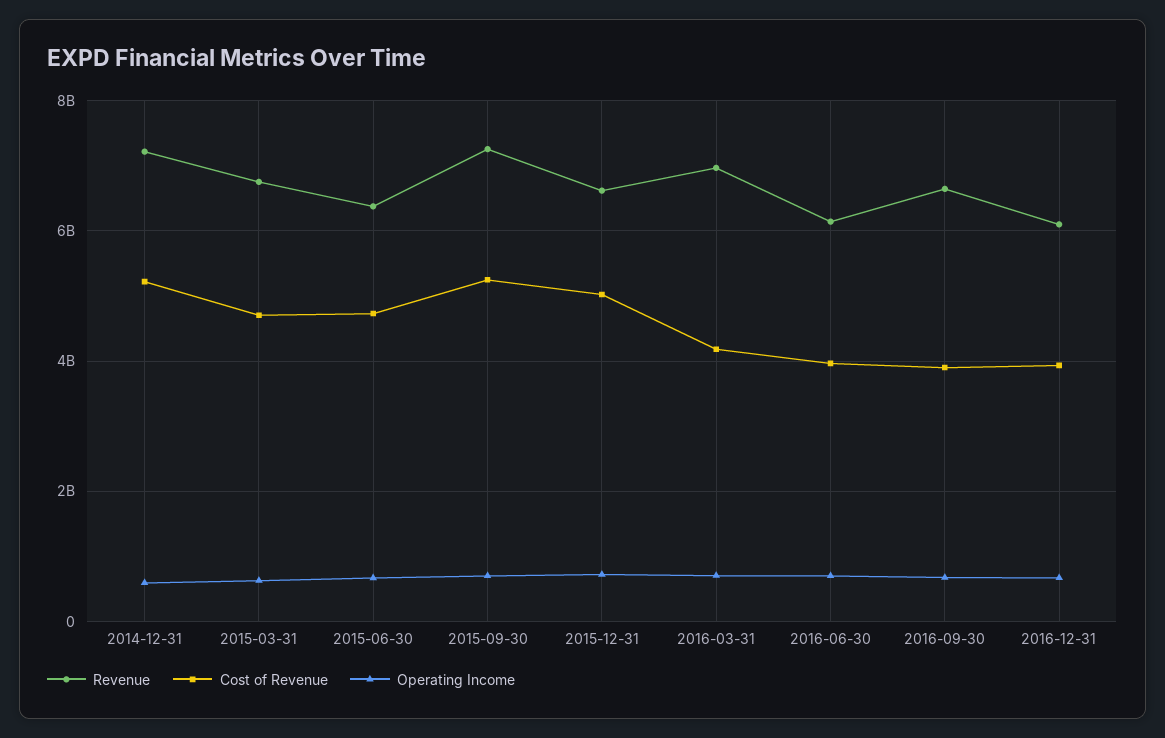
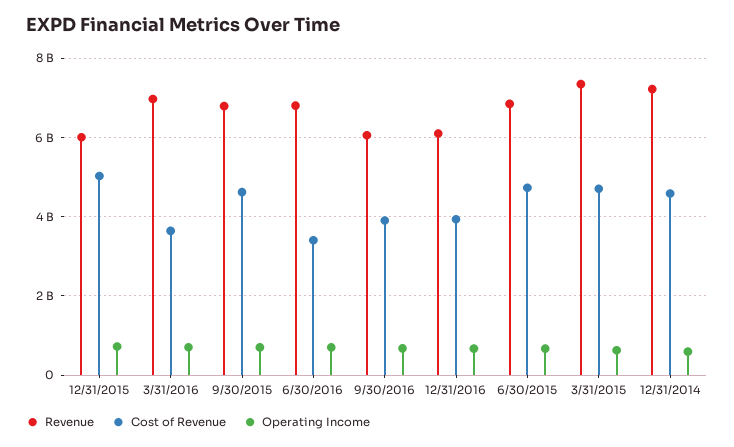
Cost of Revenue, 2014-12-31: 5200000000 -> 4600000000
Revenue, 2015-03-31: 6800000000 -> 7400000000
Revenue, 2015-06-30: 6400000000 -> 6800000000
Revenue, 2015-09-30: 7200000000 -> 6800000000
Cost of Revenue, 2015-09-30: 5200000000 -> 4600000000
Revenue, 2015-12-31: 6600000000 -> 6000000000
Cost of Revenue, 2016-03-31: 4200000000 -> 3600000000
Revenue, 2016-06-30: 6200000000 -> 6800000000
Cost of Revenue, 2016-06-30: 4000000000 -> 3400000000
Revenue, 2016-09-30: 6600000000 -> 6000000000

